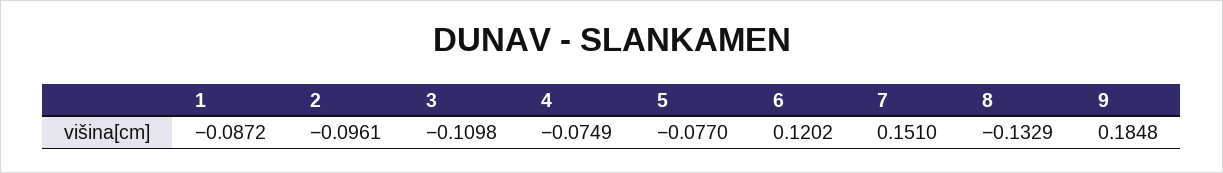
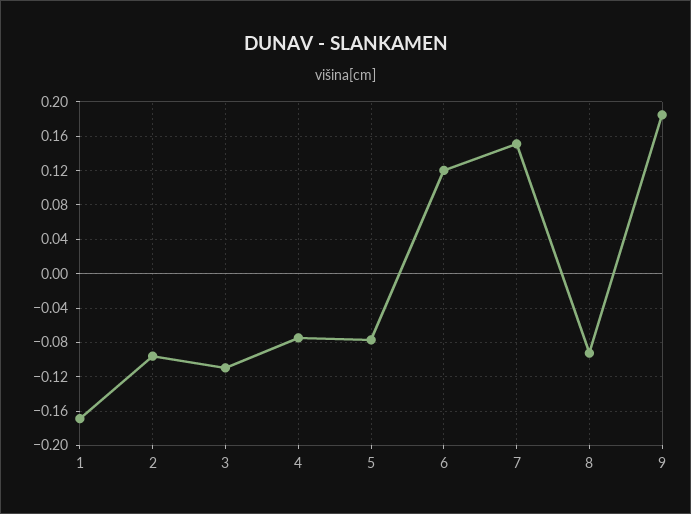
1: -0.0872 -> -0.17
8: -0.1329 -> -0.09

